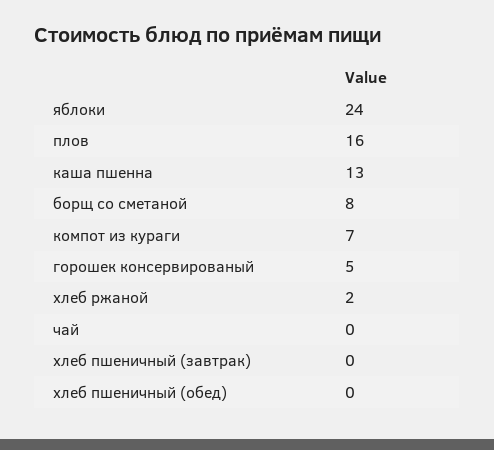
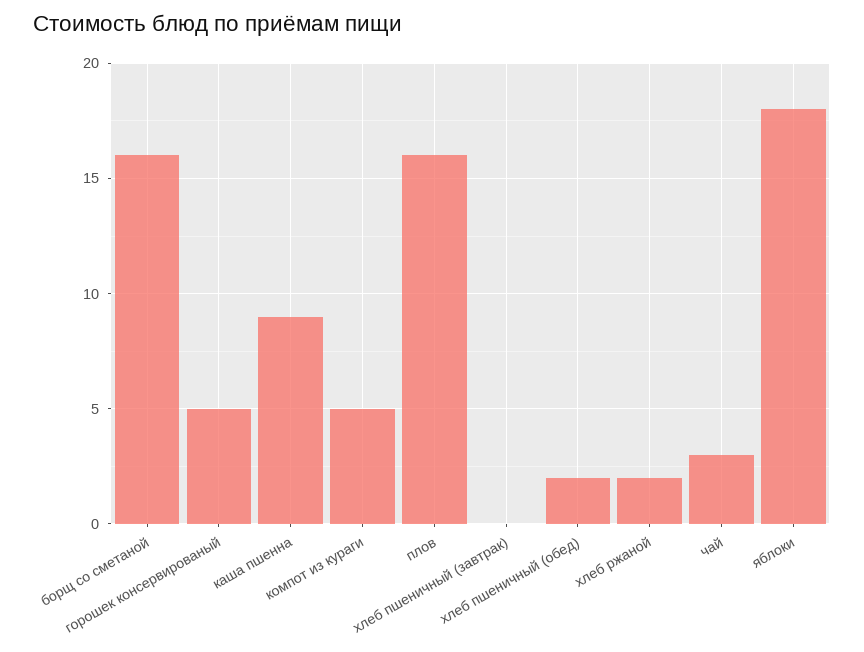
яблоки: 24 -> 18
каша пшенна: 13 -> 9
борщ со сметаной: 8 -> 16
компот из кураги: 7 -> 5
чай: 0 -> 3
хлеб пшеничный (обед): 0 -> 2

